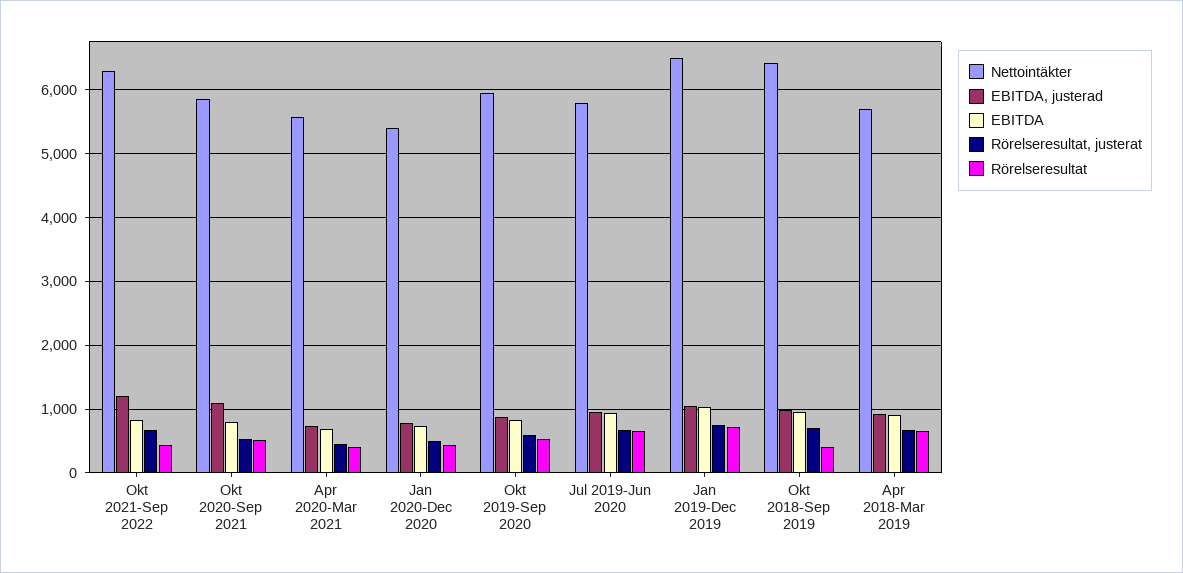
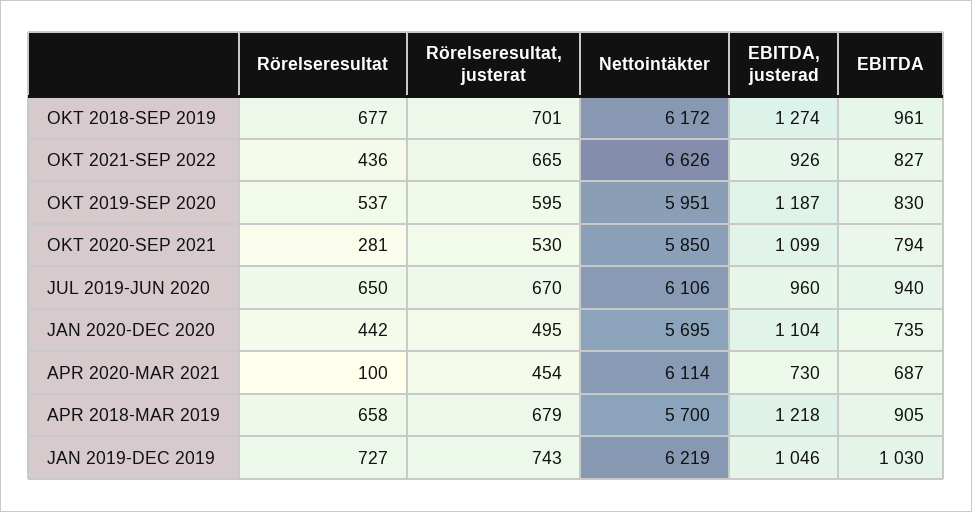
Nettointäkter, Okt 2021-Sep 2022: 6300 -> 6626
EBITDA, justerad, Okt 2021-Sep 2022: 1200 -> 926
Rörelseresultat, Okt 2020-Sep 2021: 500 -> 281
Nettointäkter, Apr 2020-Mar 2021: 5600 -> 6114
Rörelseresultat, Apr 2020-Mar 2021: 400 -> 100
Nettointäkter, Jan 2020-Dec 2020: 5400 -> 5695
EBITDA, justerad, Jan 2020-Dec 2020: 800 -> 1104
EBITDA, justerad, Okt 2019-Sep 2020: 900 -> 1187
Nettointäkter, Jul 2019-Jun 2020: 5800 -> 6106
Nettointäkter, Jan 2019-Dec 2019: 6500 -> 6219
Nettointäkter, Okt 2018-Sep 2019: 6400 -> 6172
EBITDA, justerad, Okt 2018-Sep 2019: 1000 -> 1274
Rörelseresultat, Okt 2018-Sep 2019: 400 -> 677
EBITDA, justerad, Apr 2018-Mar 2019: 900 -> 1218

